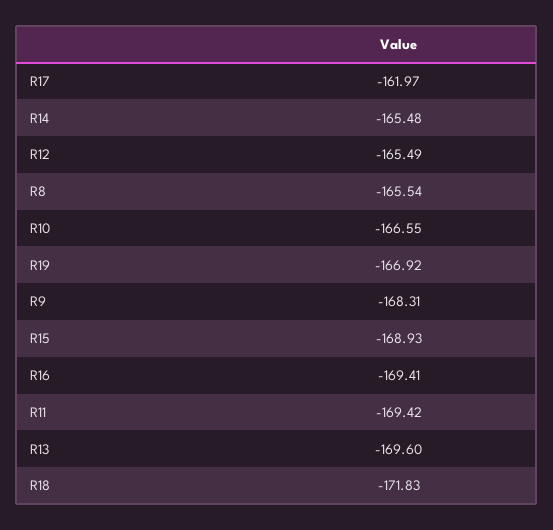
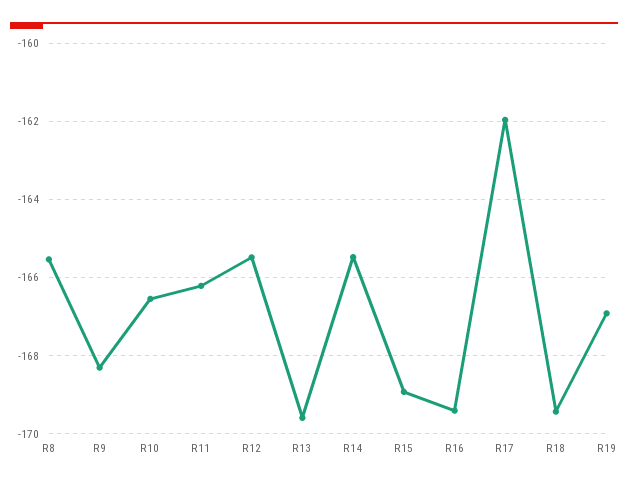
R11: -169.42 -> -166.2
R18: -171.83 -> -169.4

